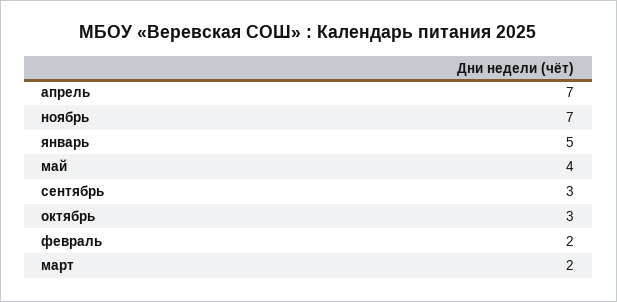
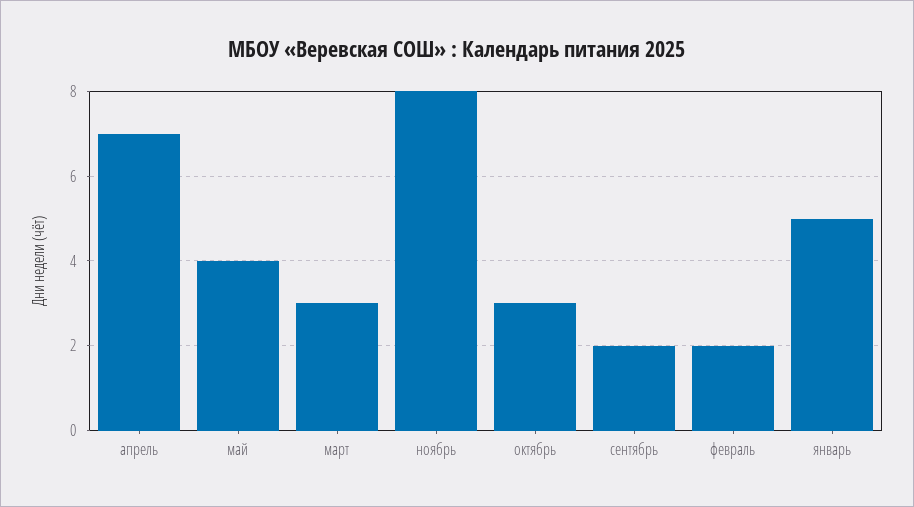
ноябрь: 7 -> 8
сентябрь: 3 -> 2
март: 2 -> 3

